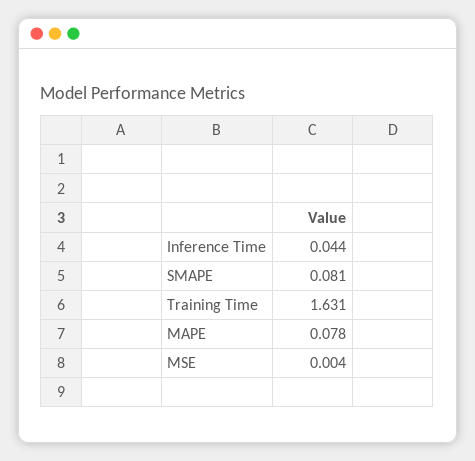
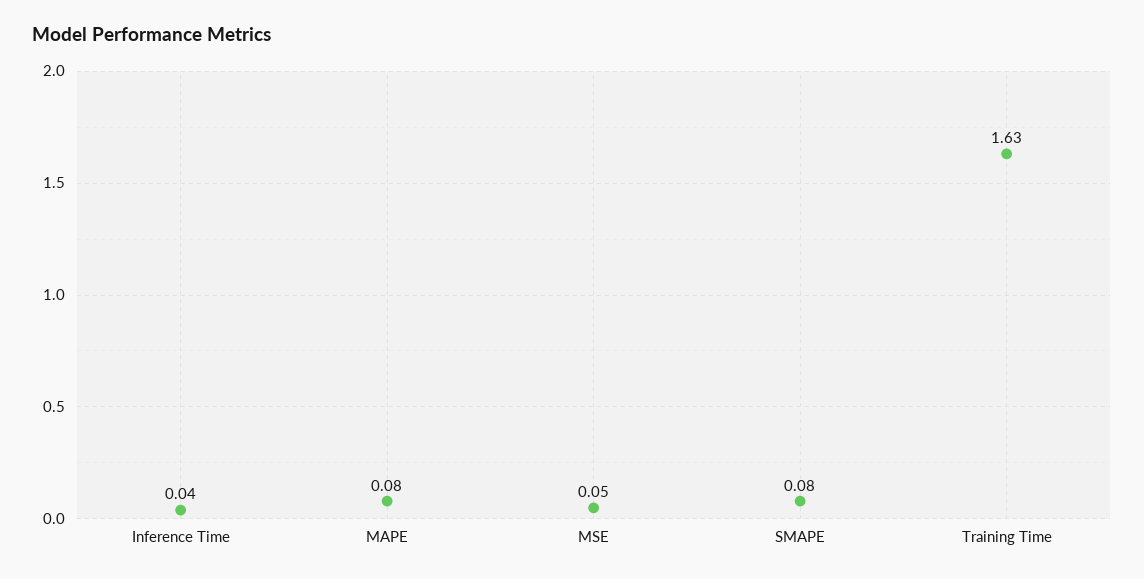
MSE: 0.004 -> 0.05

